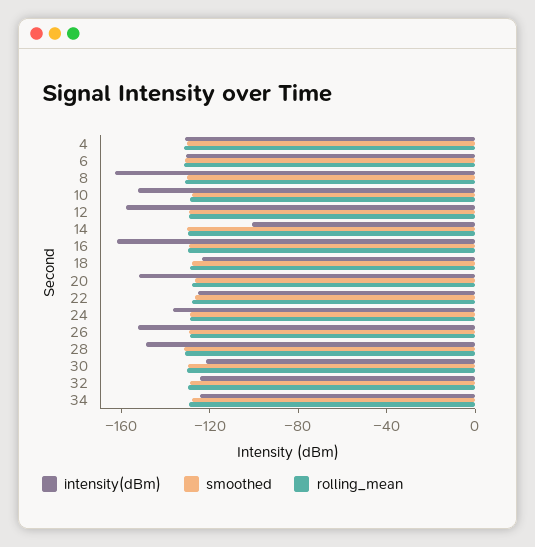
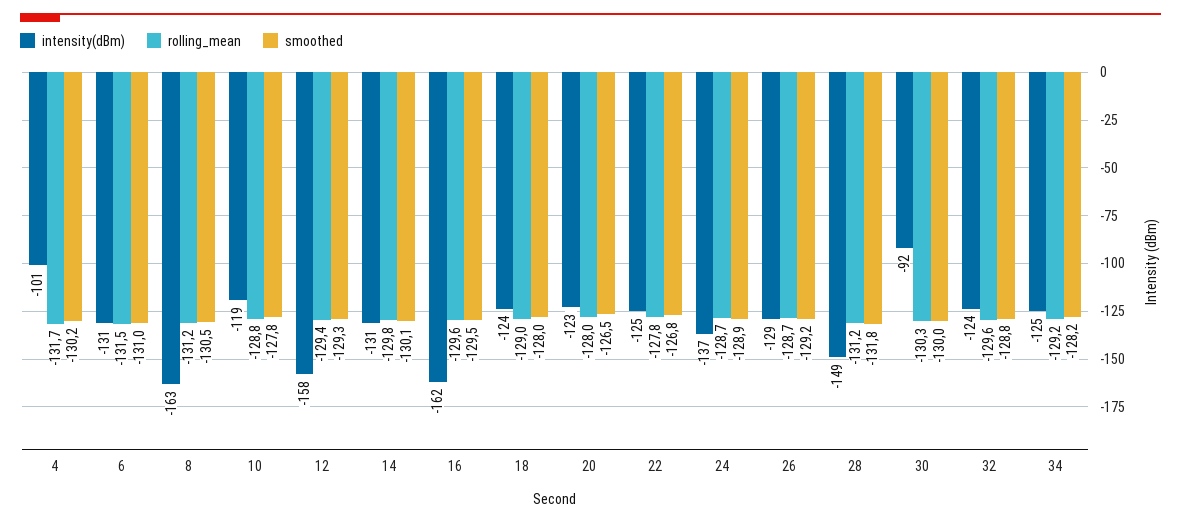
intensity(dBm), 4: -130 -> -101
intensity(dBm), 10: -150 -> -119
intensity(dBm), 14: -100 -> -131
intensity(dBm), 20: -150 -> -123
intensity(dBm), 26: -150 -> -129
intensity(dBm), 30: -120 -> -92

